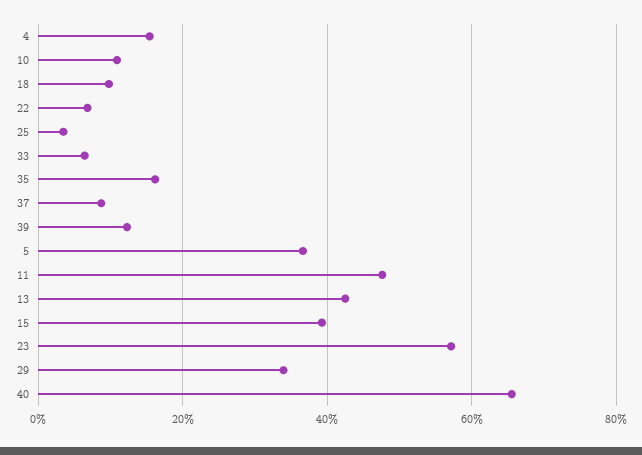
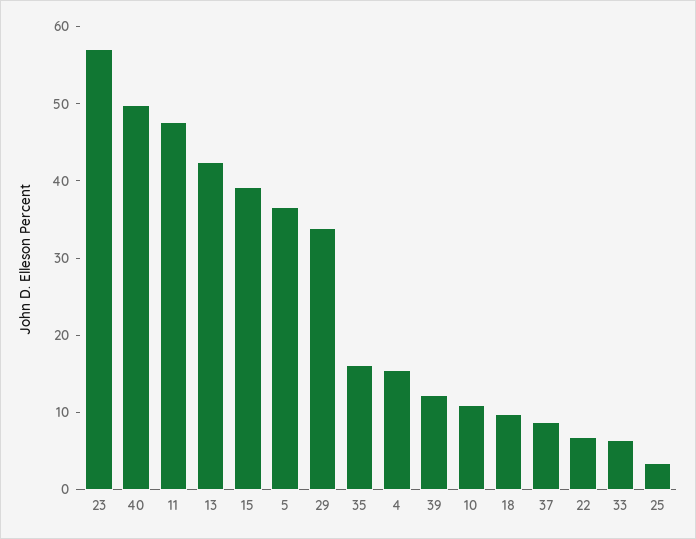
40: 66 -> 50

